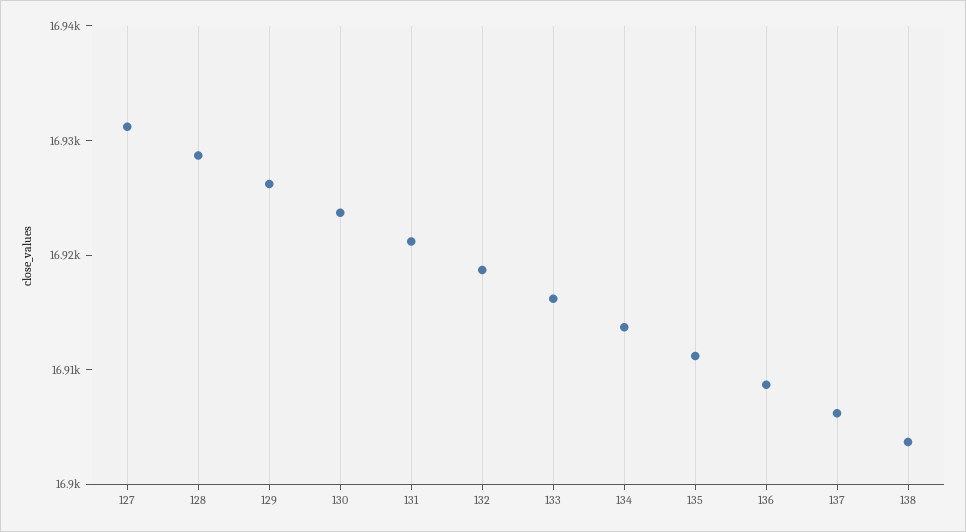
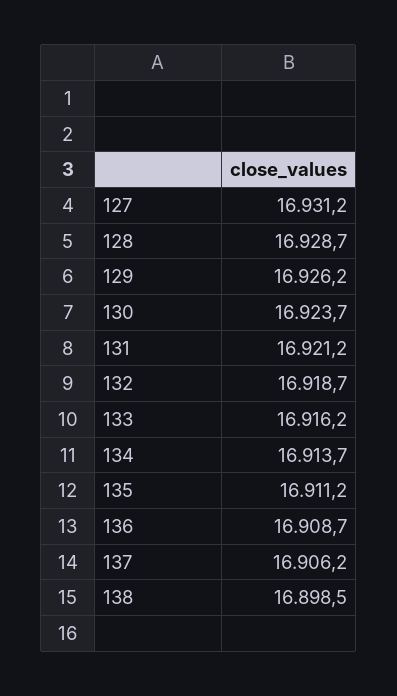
138: 16904 -> 16898.5

